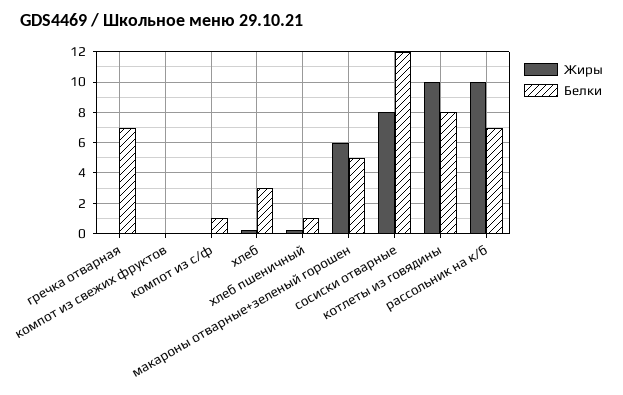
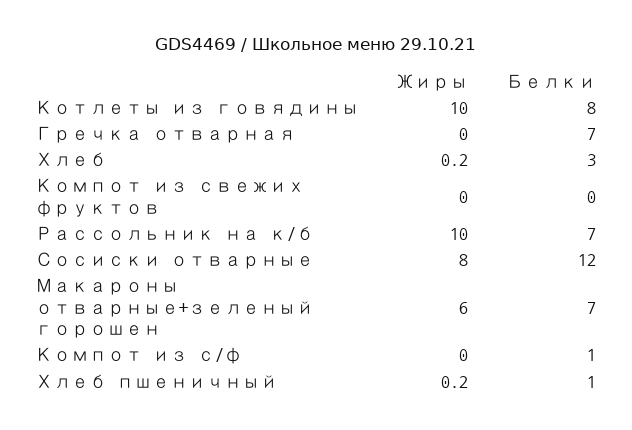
Белки, макароны отварные+зеленый горошен: 5 -> 7

